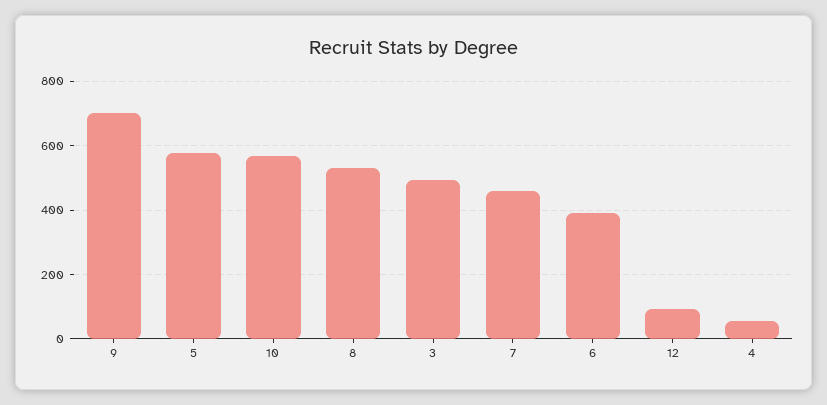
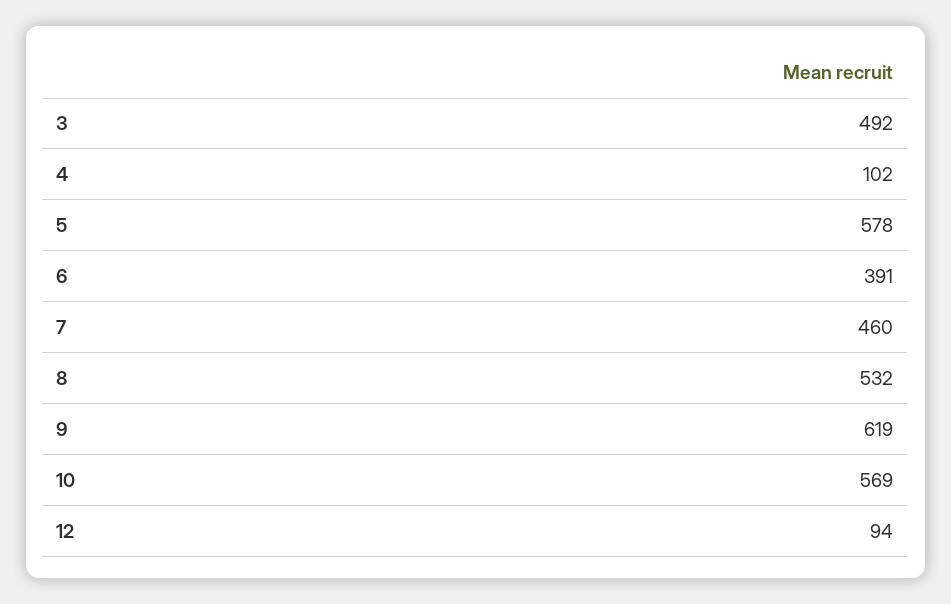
9: 700 -> 619
4: 60 -> 102

